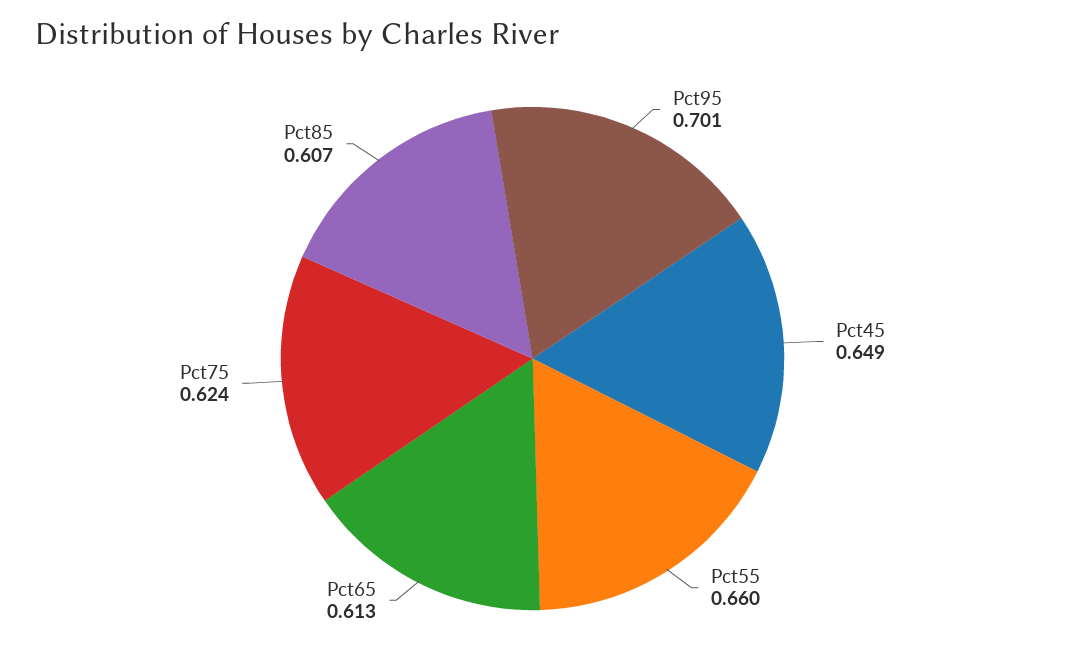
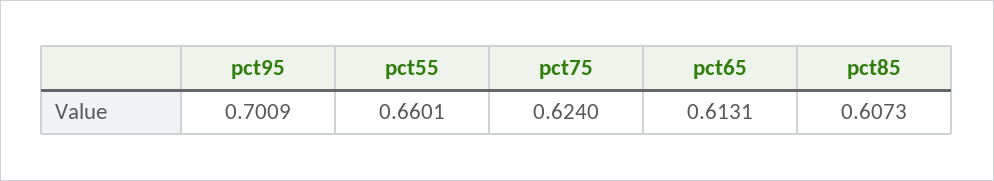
Pct45: 0.649 -> none

